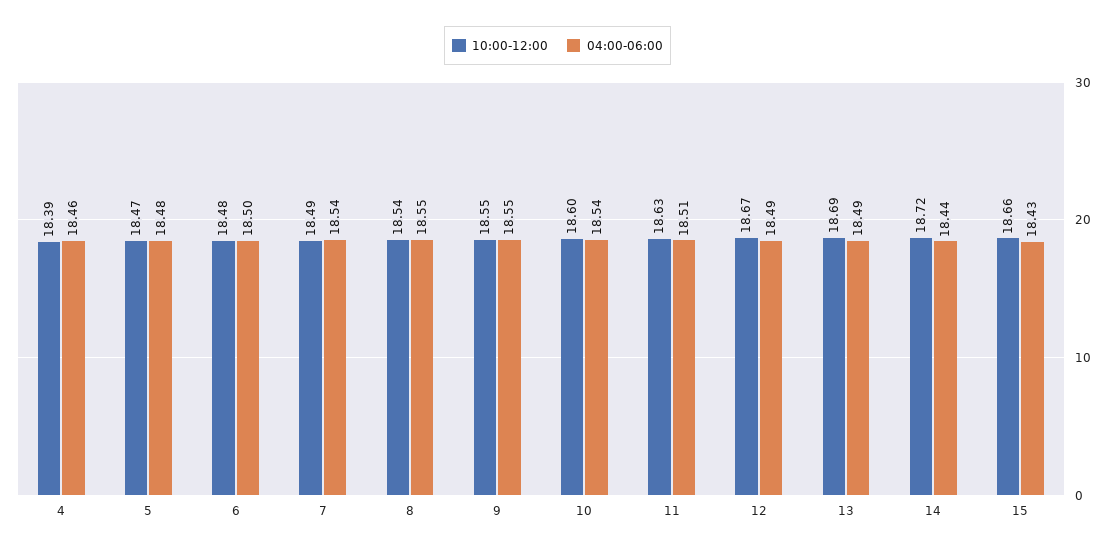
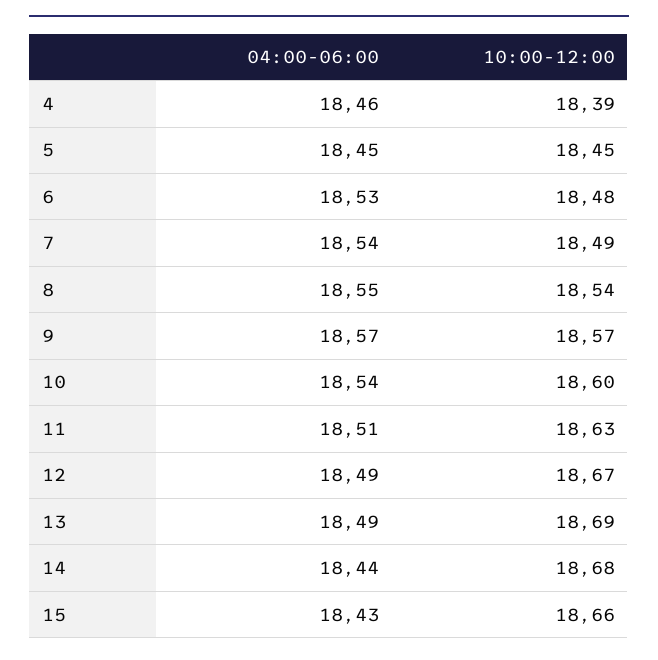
10:00-12:00, 5: 18.47 -> 18.45
04:00-06:00, 5: 18.48 -> 18.45
04:00-06:00, 6: 18.5 -> 18.53
10:00-12:00, 9: 18.55 -> 18.57
04:00-06:00, 9: 18.55 -> 18.57
10:00-12:00, 14: 18.72 -> 18.68

